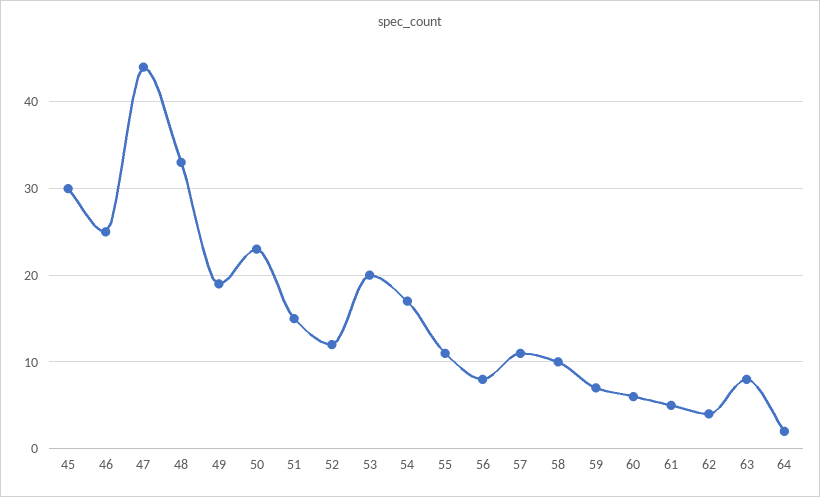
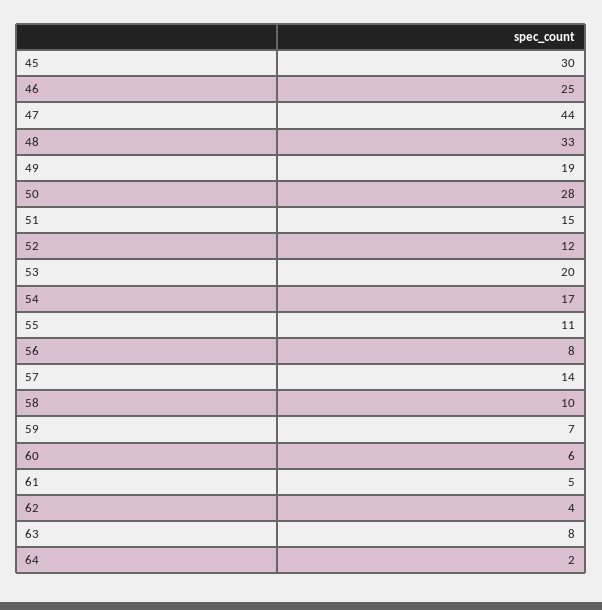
50: 23 -> 28
57: 11 -> 14

